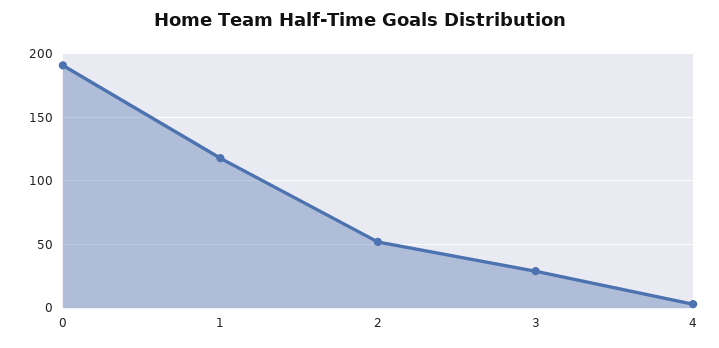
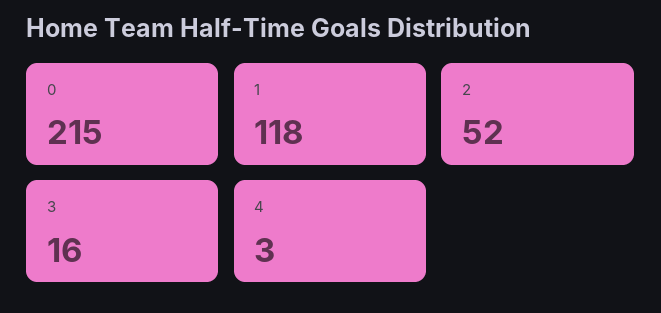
0: 190 -> 215
3: 30 -> 16

